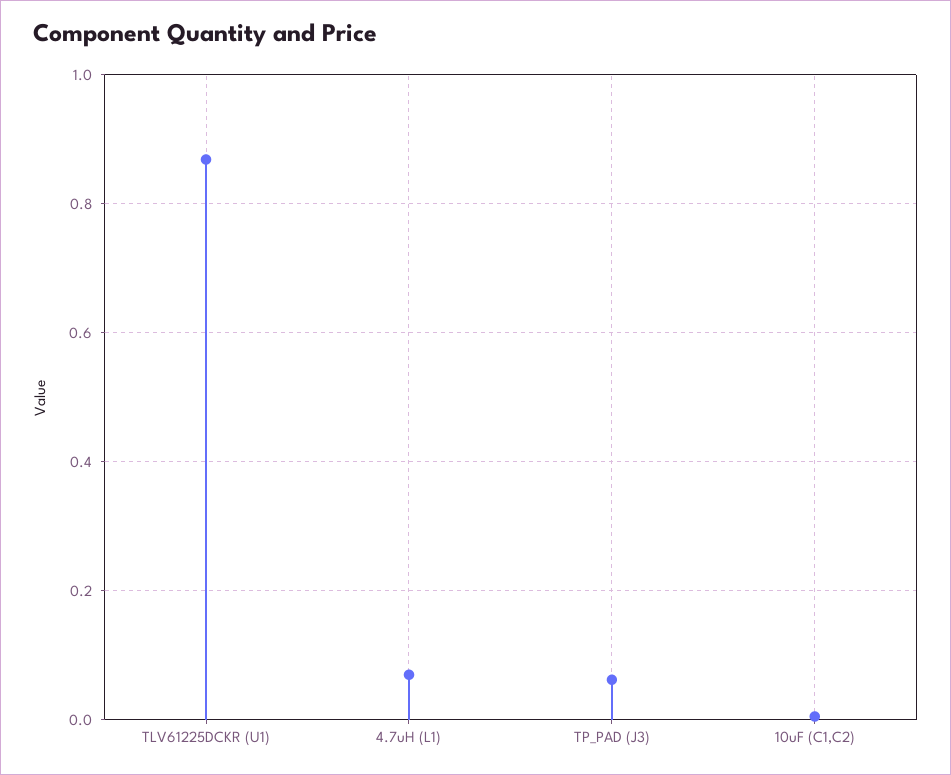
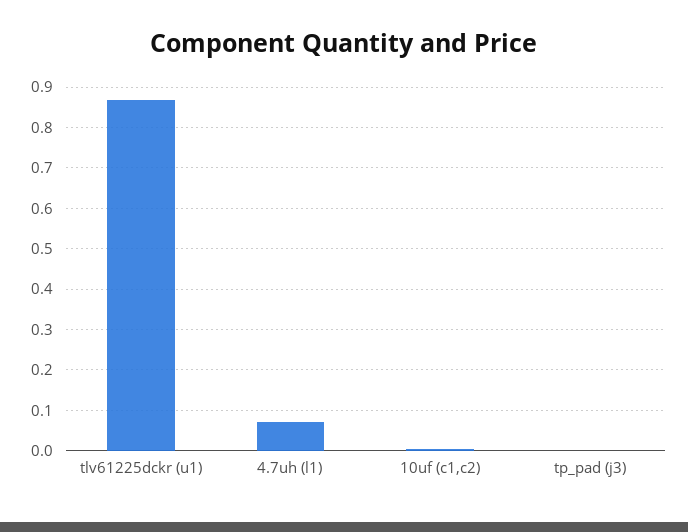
TP_PAD (J3): 0.06 -> 0

